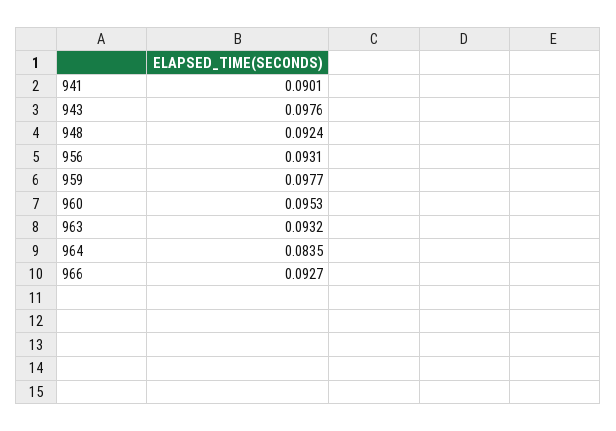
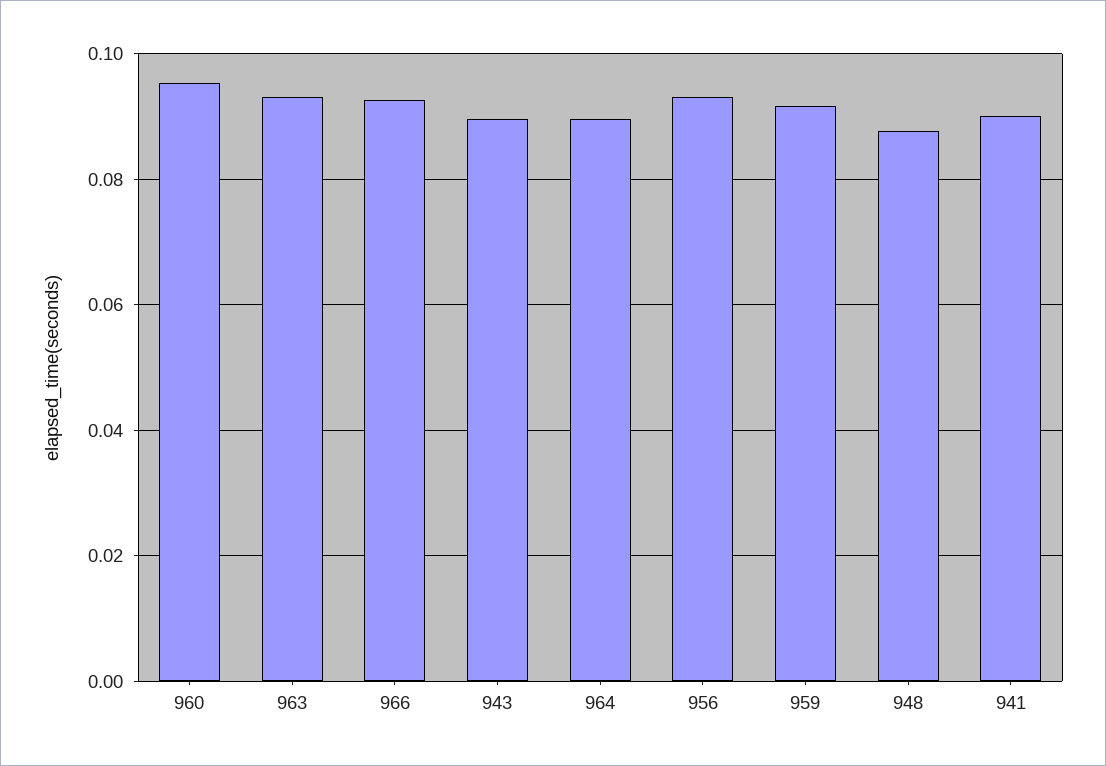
943: 0.0976 -> 0.09
948: 0.0924 -> 0.088
959: 0.0977 -> 0.092
964: 0.0835 -> 0.09

